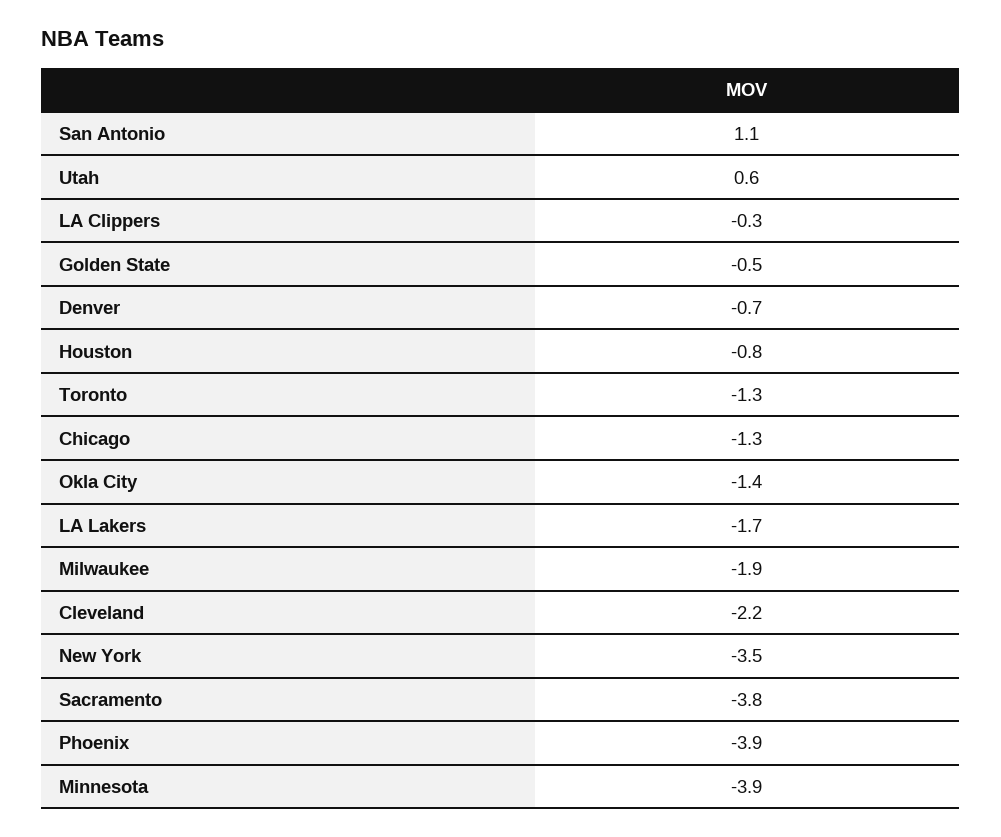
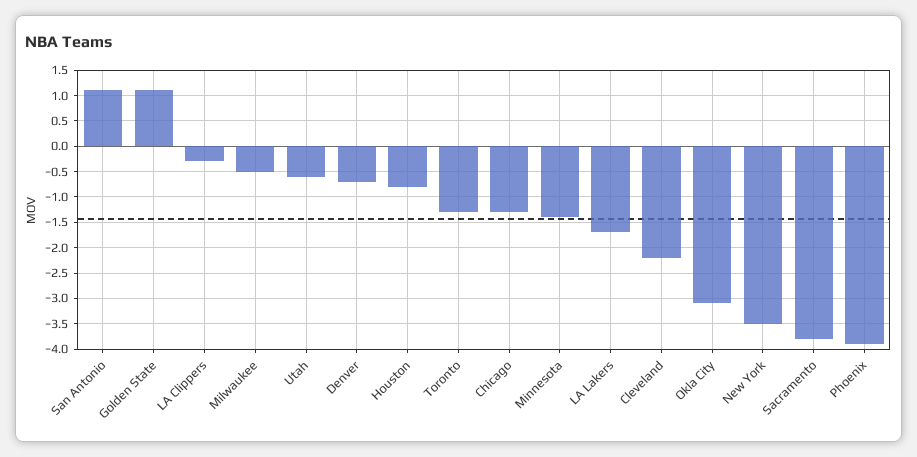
Utah: 0.6 -> -0.5
Golden State: -0.5 -> 1
Okla City: -1.4 -> -3
Milwaukee: -1.9 -> -0.5
Minnesota: -3.9 -> -1.5

